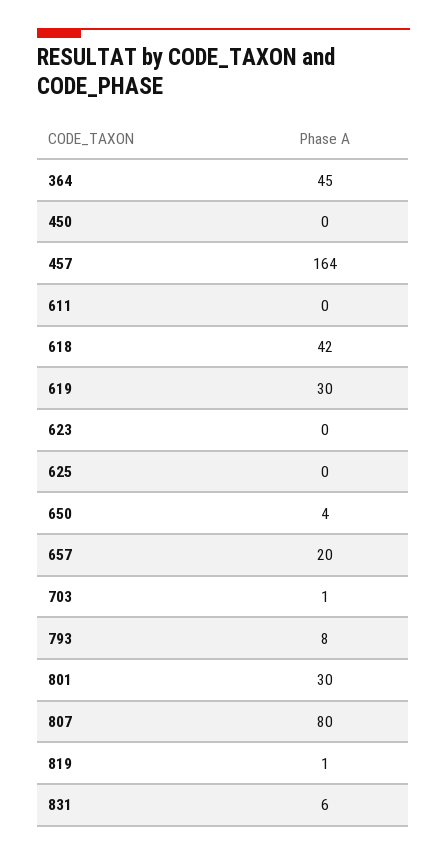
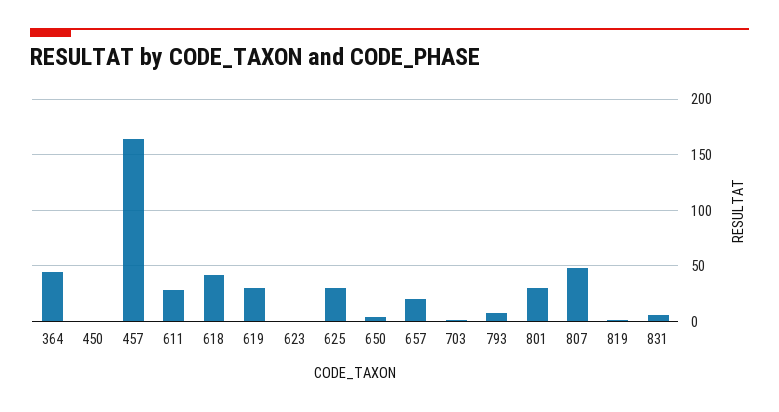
611: 0 -> 30
625: 0 -> 30
807: 80 -> 50

